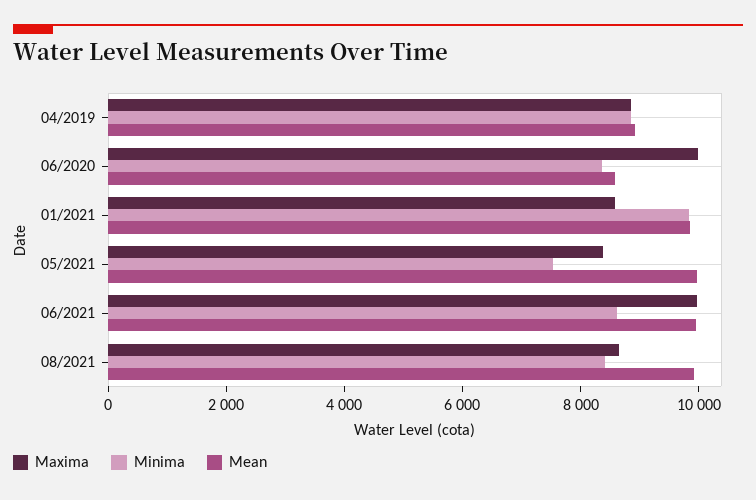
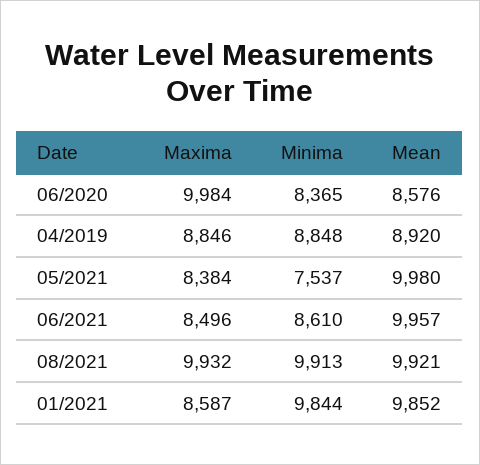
Maxima, 06/2021: 10000 -> 8496
Maxima, 08/2021: 8500 -> 9932
Minima, 08/2021: 8500 -> 9913

